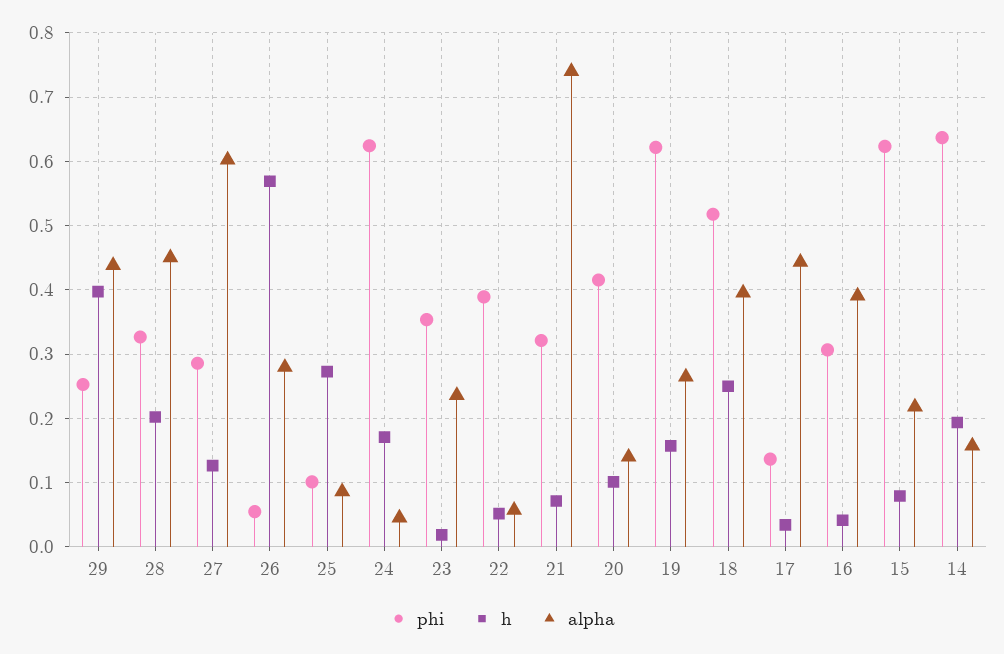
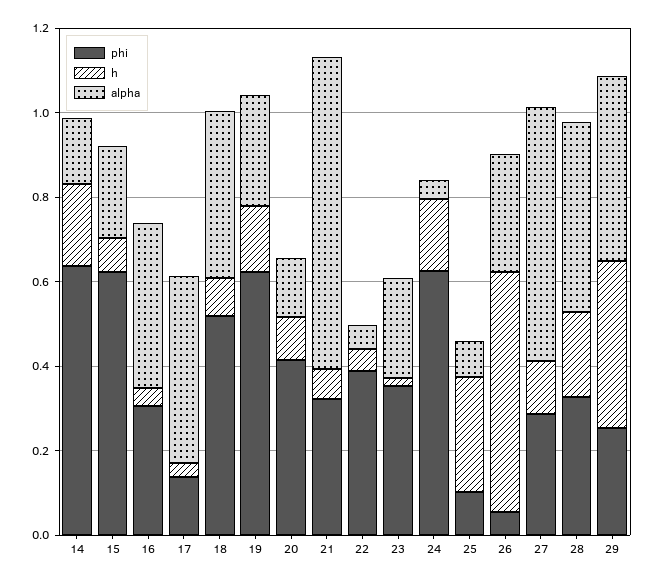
h, 18: 0.25 -> 0.1

